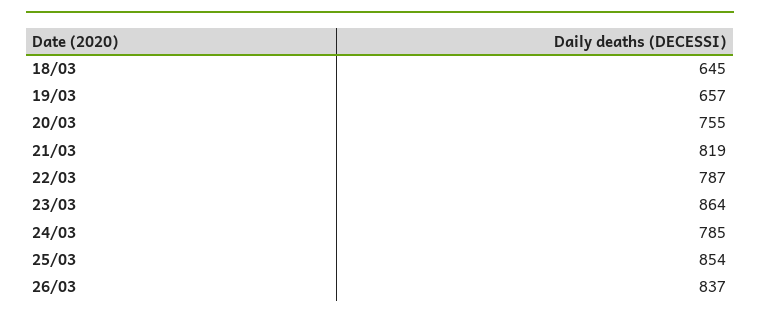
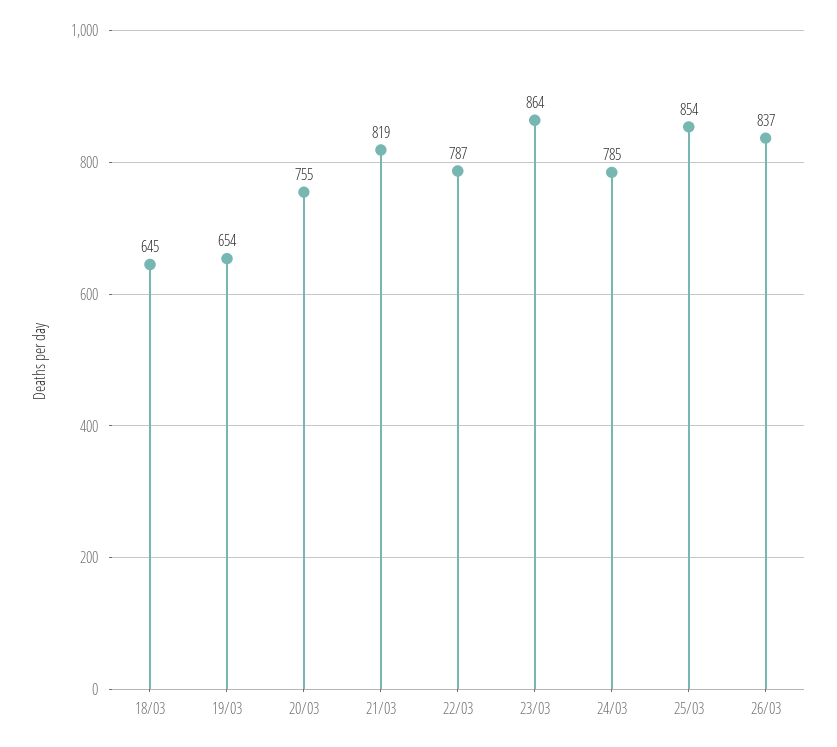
19/03: 657 -> 654

